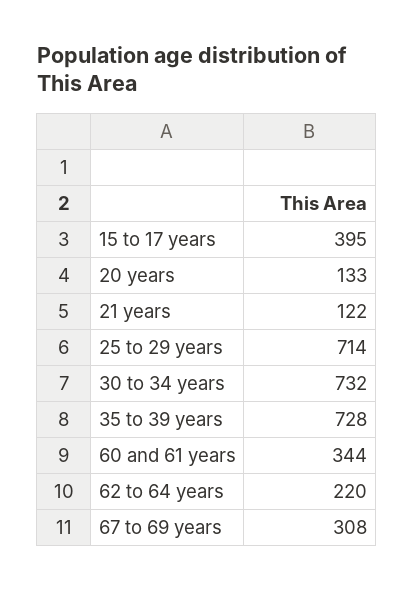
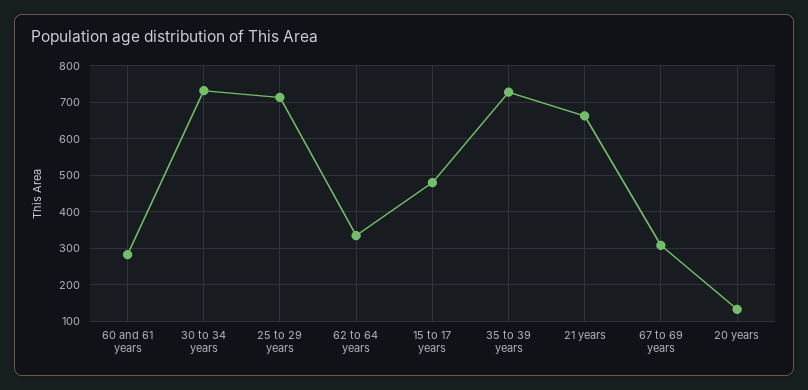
15 to 17 years: 395 -> 480
21 years: 122 -> 660
60 and 61 years: 344 -> 280
62 to 64 years: 220 -> 340

